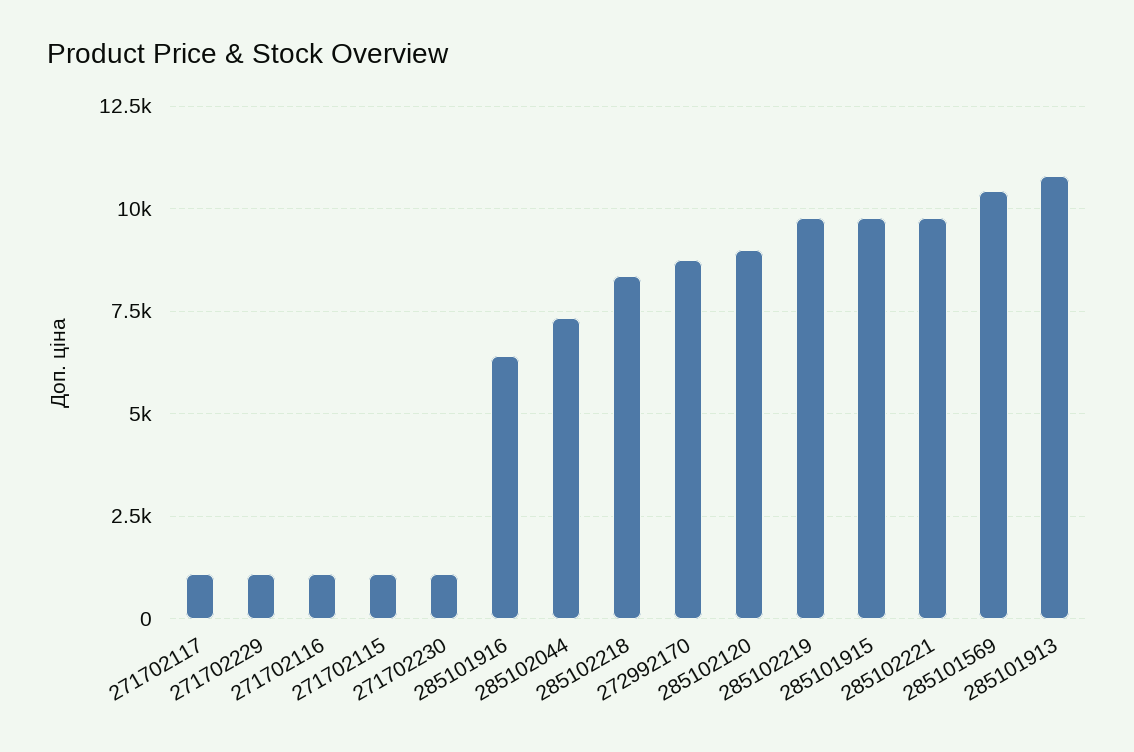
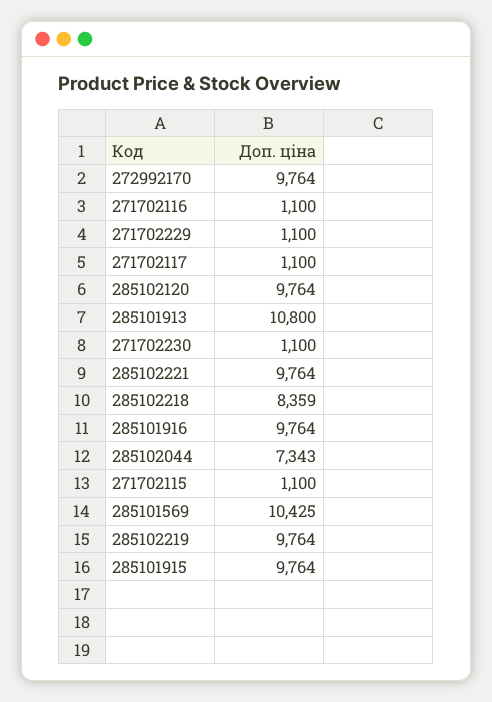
285101916: 6500 -> 9764
272992170: 8750 -> 9764
285102120: 9000 -> 9764

